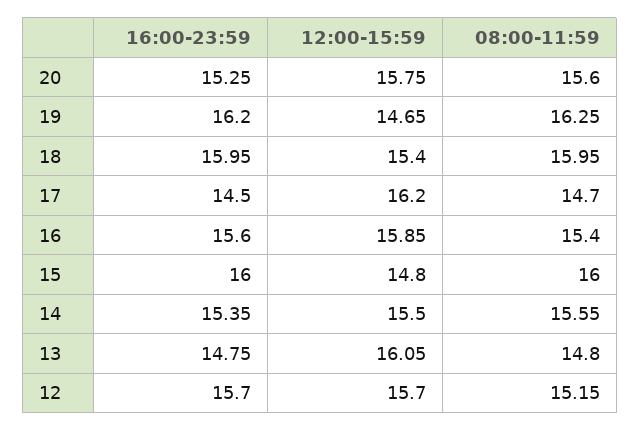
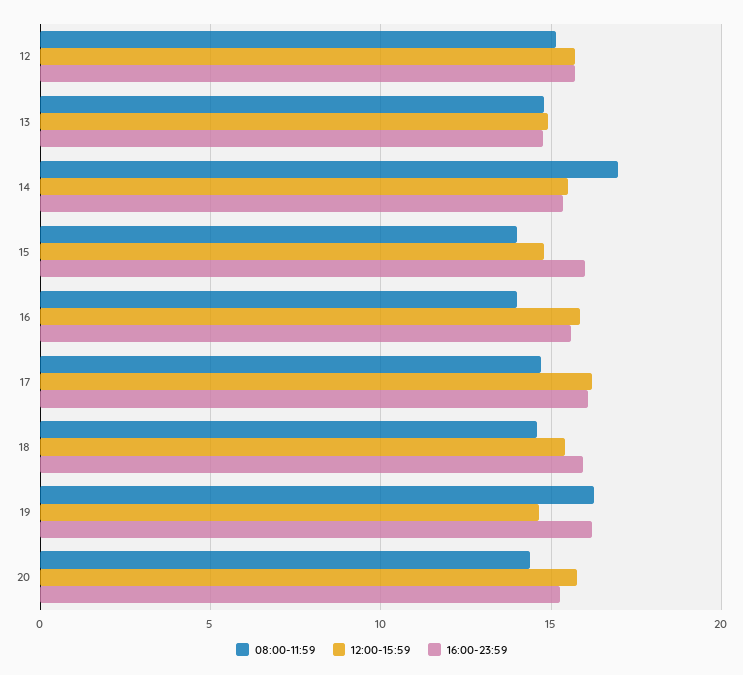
08:00-11:59, 20: 15.6 -> 14.5
08:00-11:59, 18: 15.95 -> 14.5
16:00-23:59, 17: 14.5 -> 16
08:00-11:59, 16: 15.4 -> 14
08:00-11:59, 15: 16 -> 14
08:00-11:59, 14: 15.55 -> 17
12:00-15:59, 13: 16.05 -> 15

